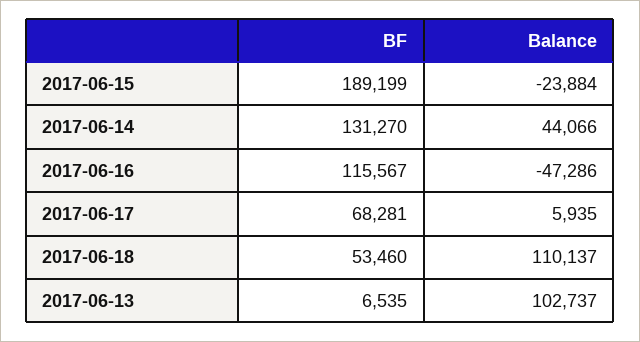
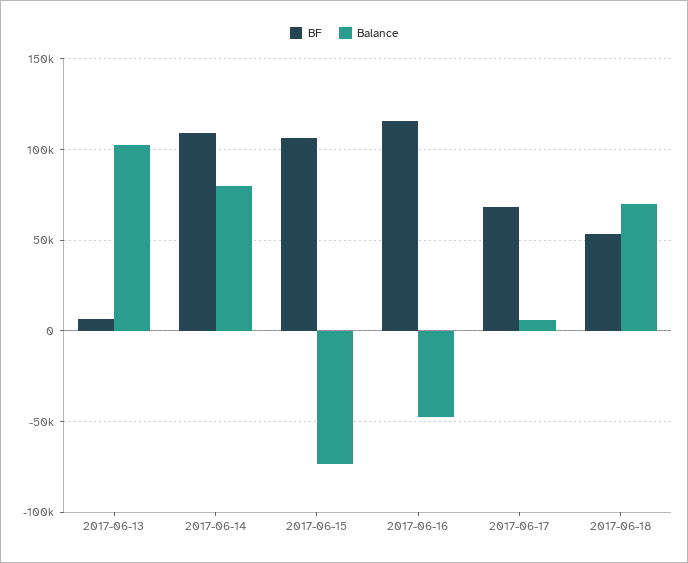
BF, 2017-06-15: 189199 -> 105000
Balance, 2017-06-15: -23884 -> -75000
BF, 2017-06-14: 131270 -> 110000
Balance, 2017-06-14: 44066 -> 80000
Balance, 2017-06-18: 110137 -> 70000

